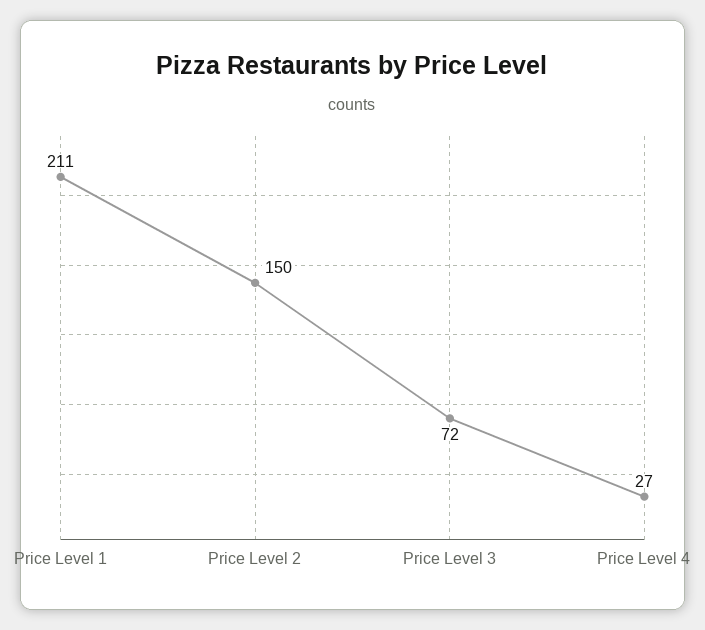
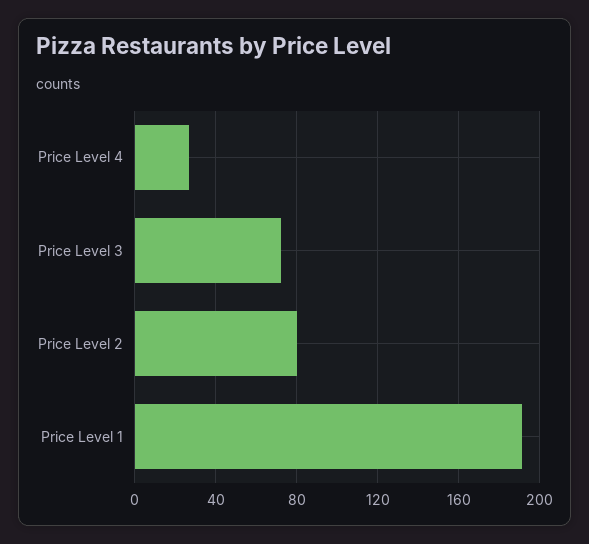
Price Level 1: 211 -> 190
Price Level 2: 150 -> 80

